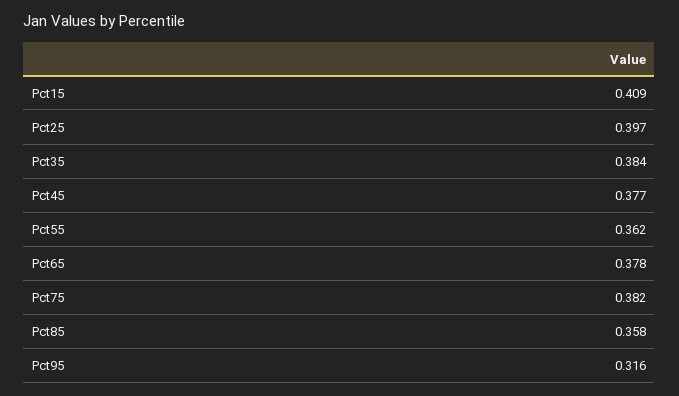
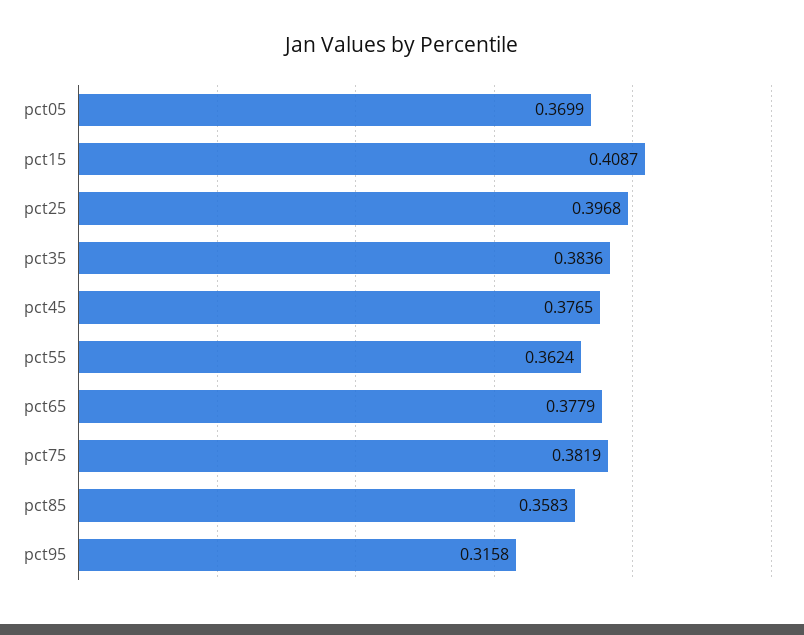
pct05: none -> 0.3699

